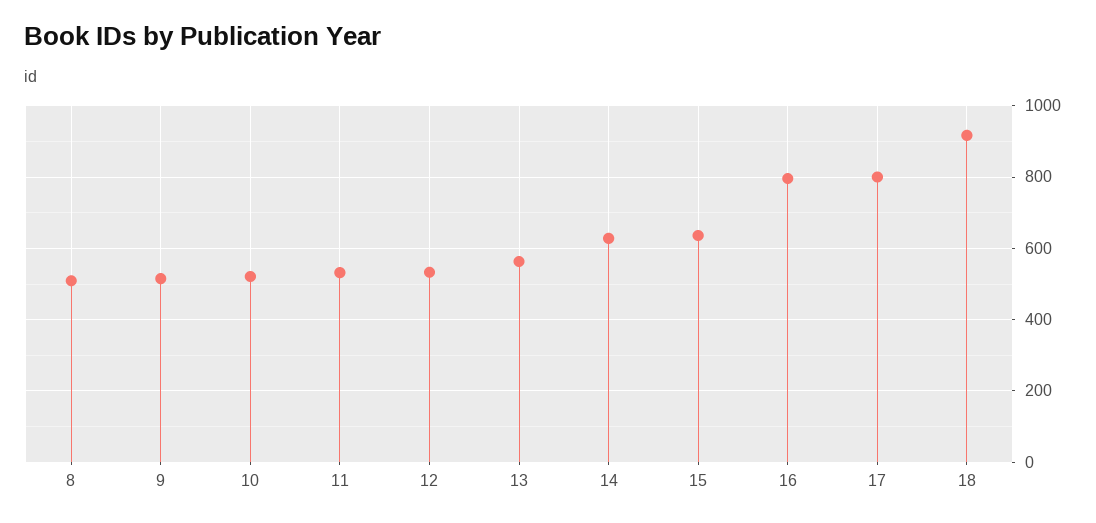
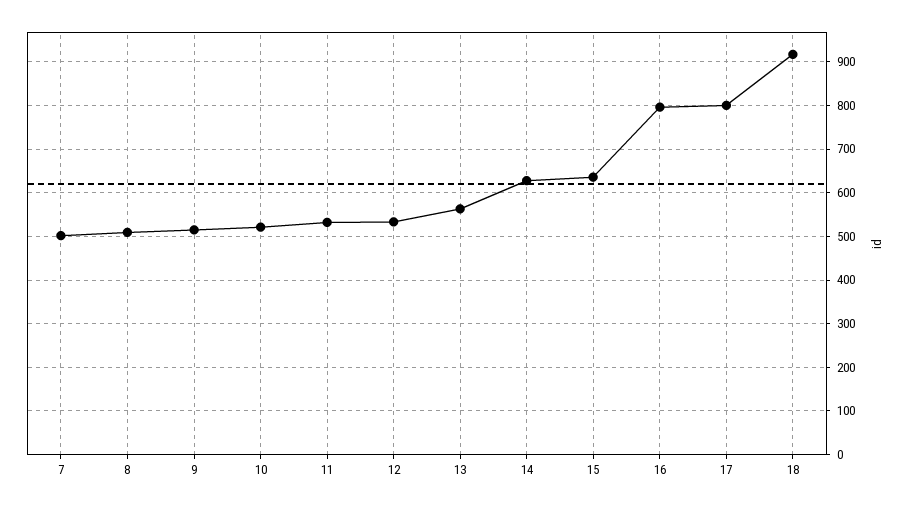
7: none -> 500

